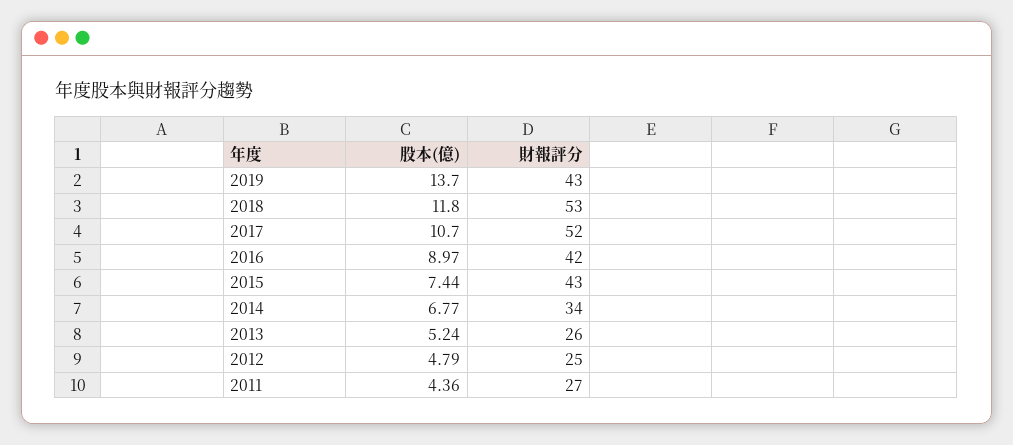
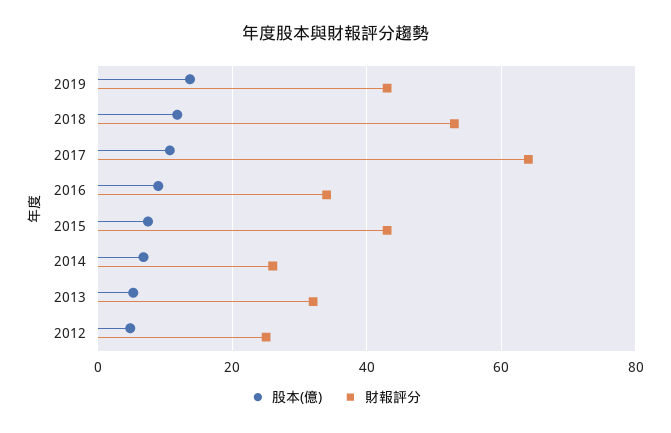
財報評分, 2017: 52 -> 64
財報評分, 2016: 42 -> 34
財報評分, 2014: 34 -> 26
財報評分, 2013: 26 -> 32
股本(億), 2011: 4.36 -> none
財報評分, 2011: 27 -> none

